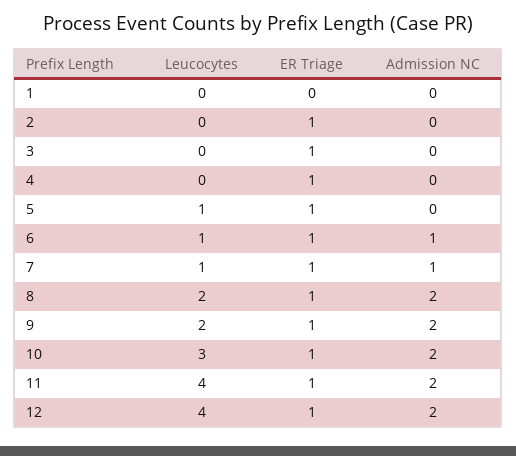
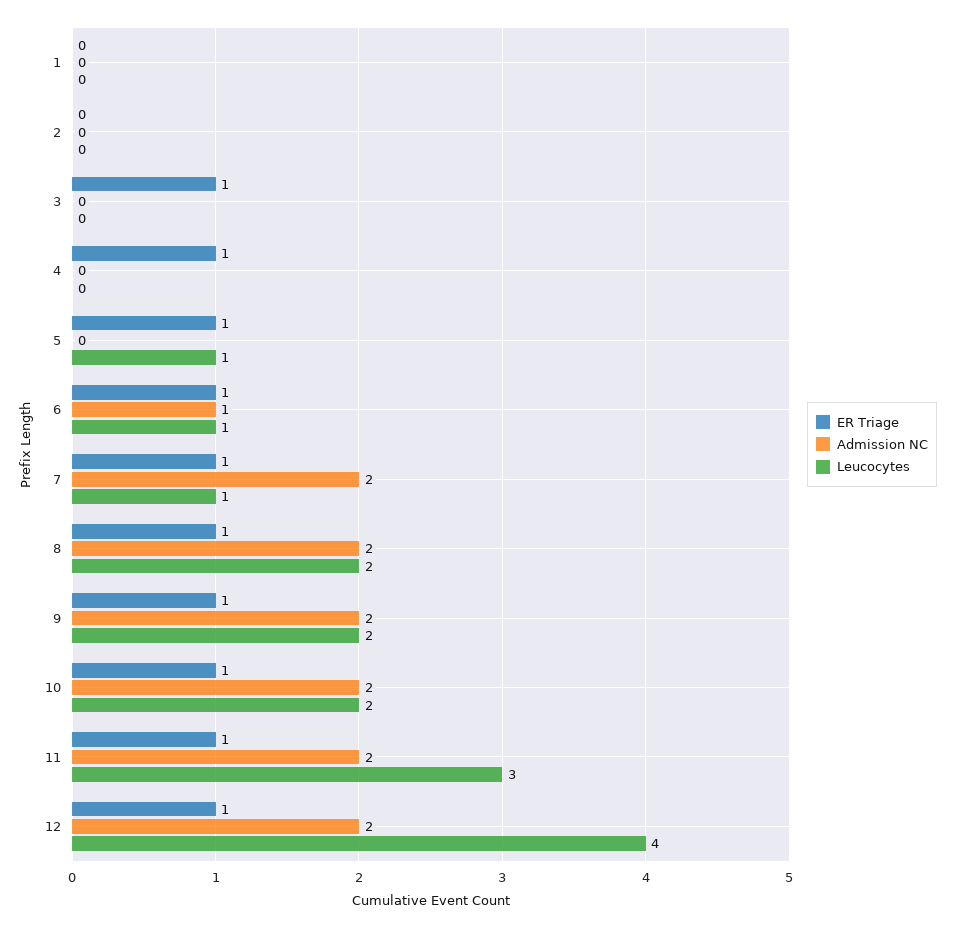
ER Triage, 2: 1 -> 0
Admission NC, 7: 1 -> 2
Leucocytes, 10: 3 -> 2
Leucocytes, 11: 4 -> 3

